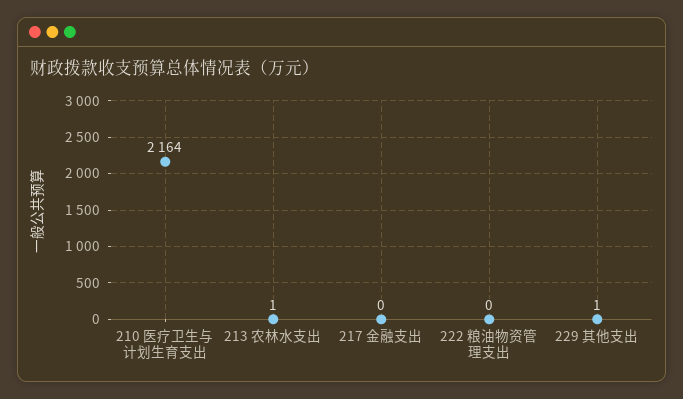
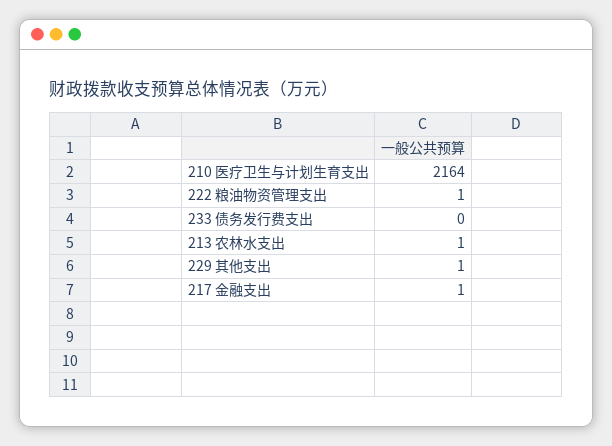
217 金融支出: 0 -> 1
222 粮油物资管理支出: 0 -> 1
233 债务发行费支出: none -> 0

